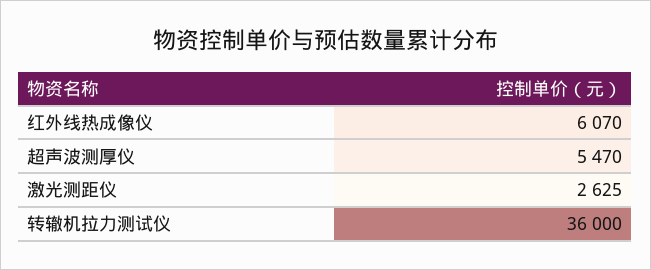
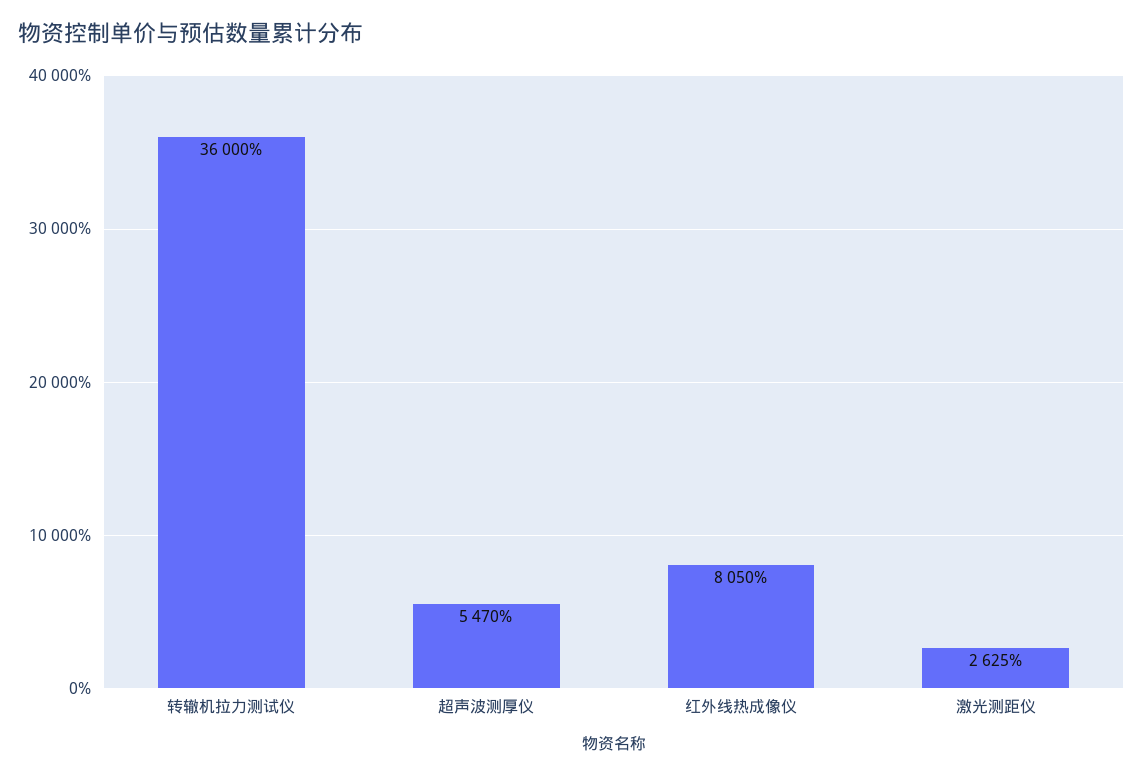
红外线热成像仪: 6070 -> 8050

